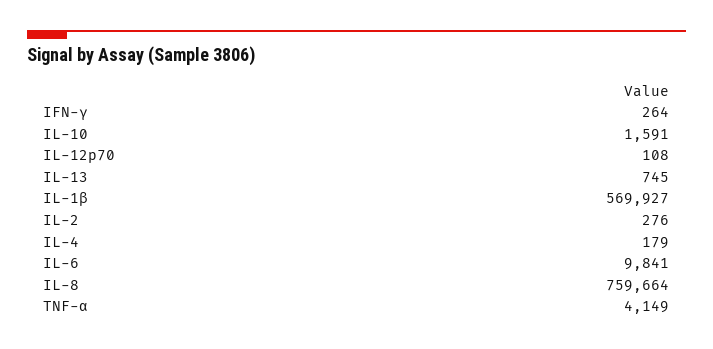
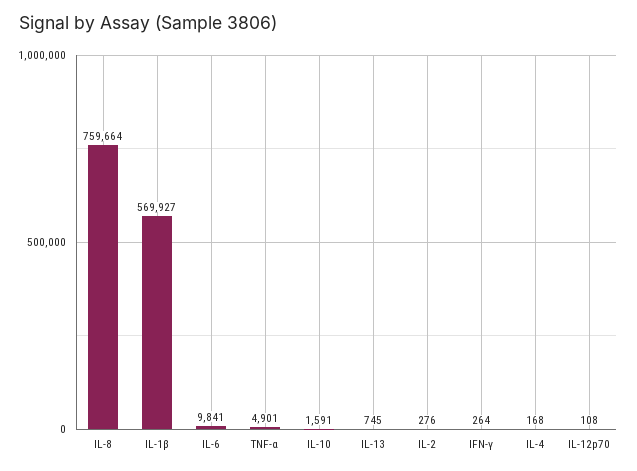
IL-4: 179 -> 168
TNF-α: 4149 -> 4901

